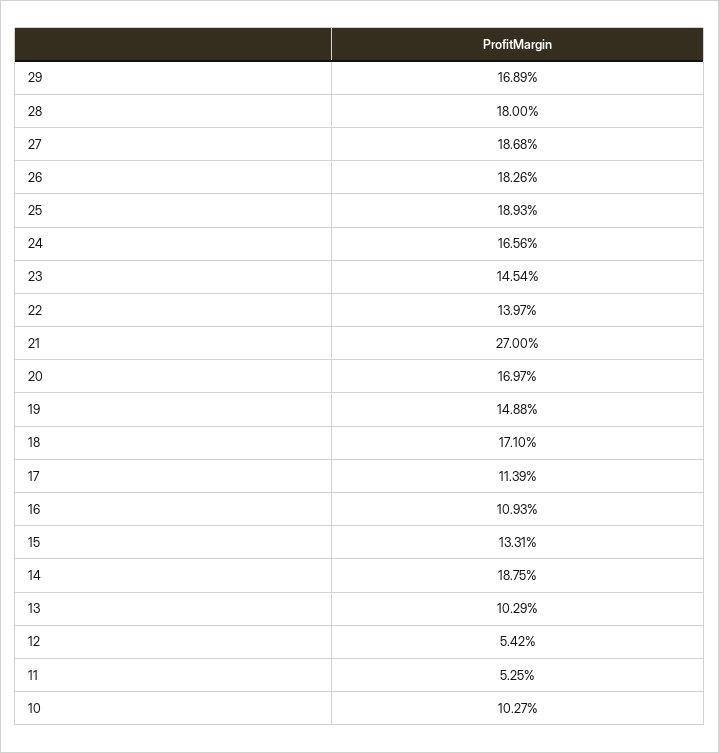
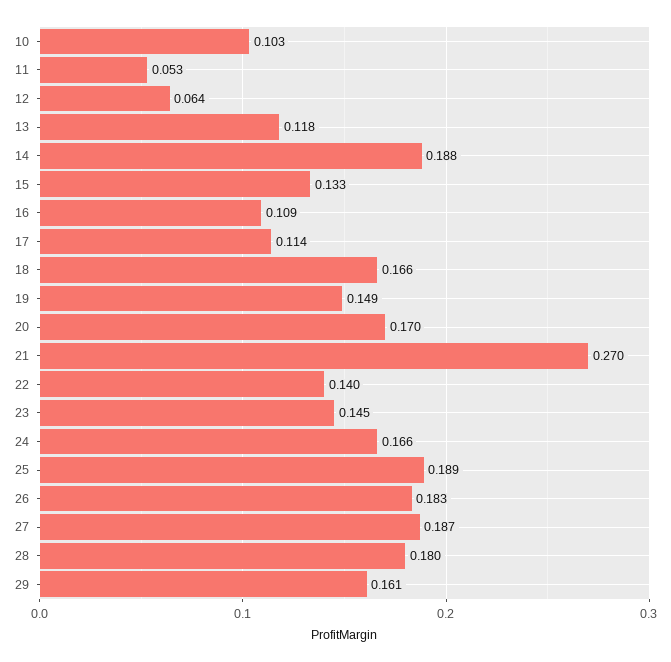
29: 0.1689 -> 0.161
18: 0.171 -> 0.166
13: 0.1029 -> 0.118
12: 0.0542 -> 0.064

